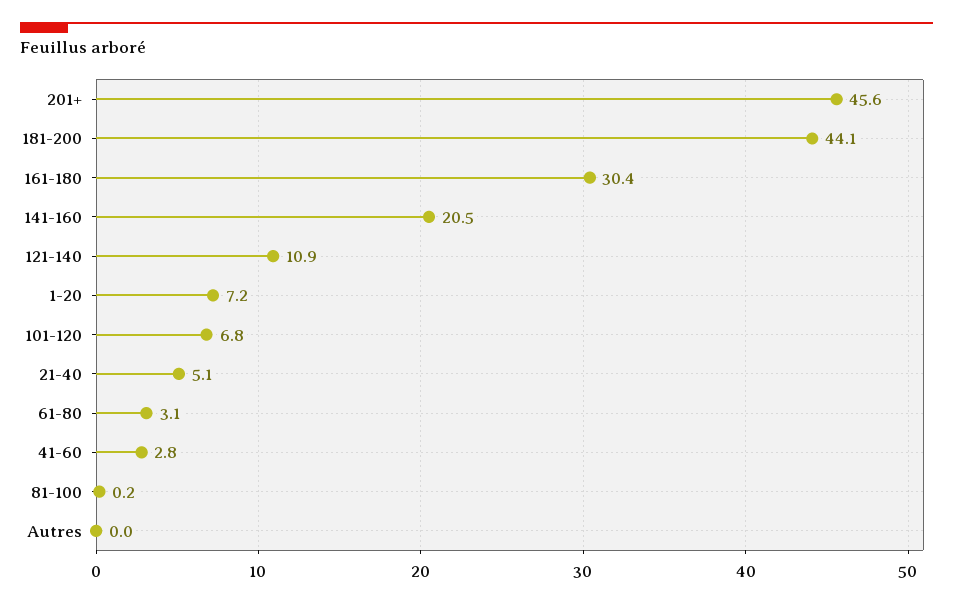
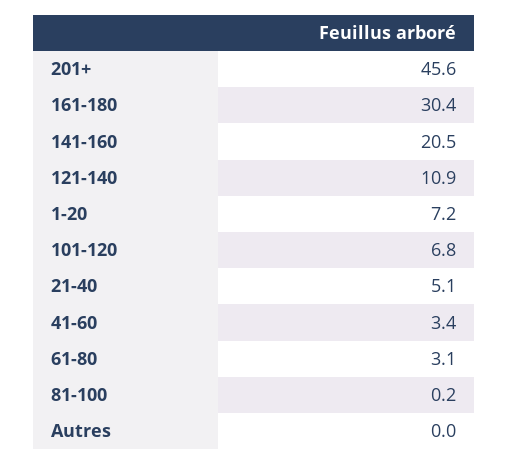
181-200: 44.1 -> none
41-60: 2.8 -> 3.4

